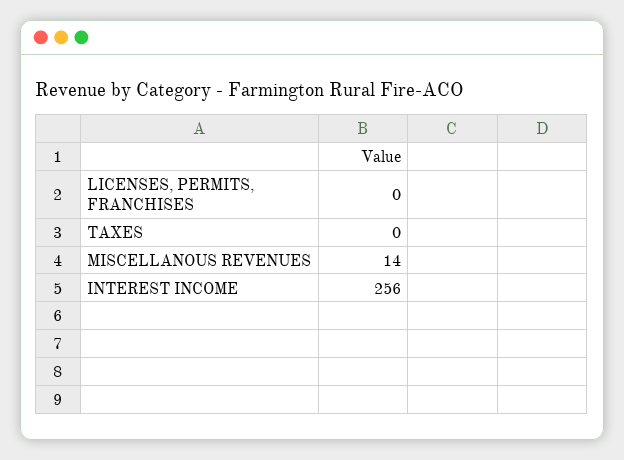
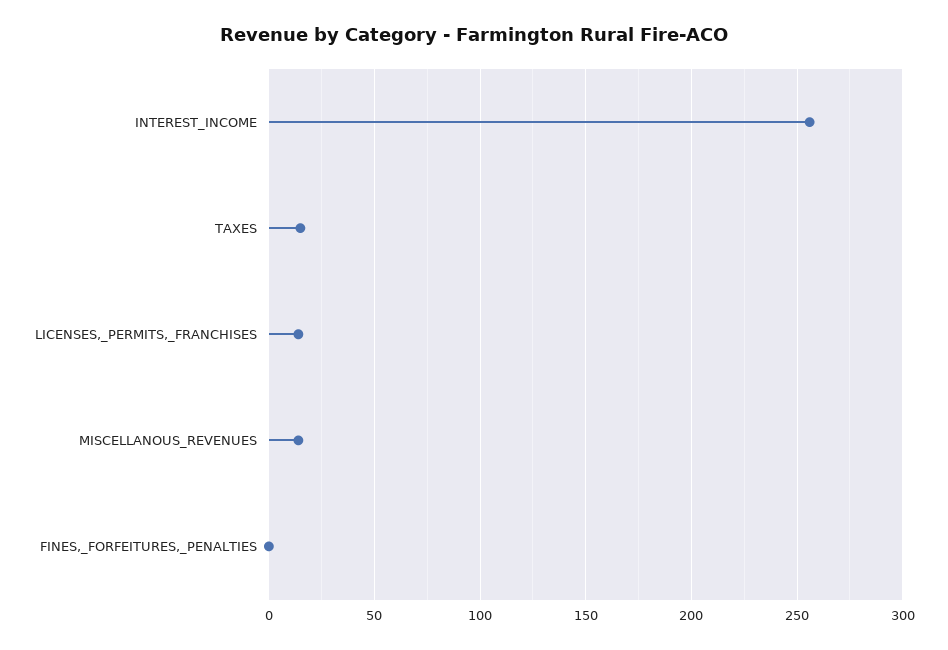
LICENSES, PERMITS, FRANCHISES: 0 -> 15
TAXES: 0 -> 15
FINES,_FORFEITURES,_PENALTIES: none -> 0

